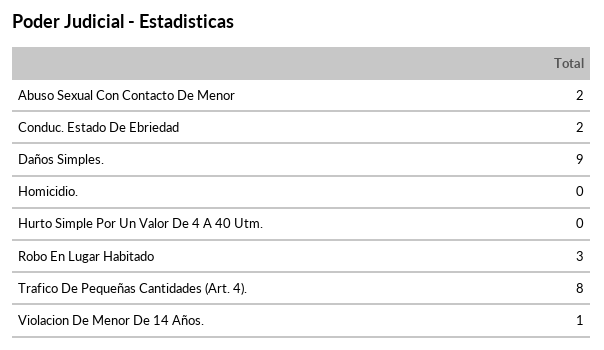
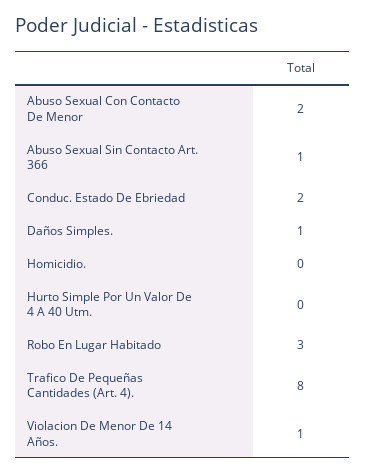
Daños Simples.: 9 -> 1
Abuso Sexual Sin Contacto Art. 366: none -> 1

